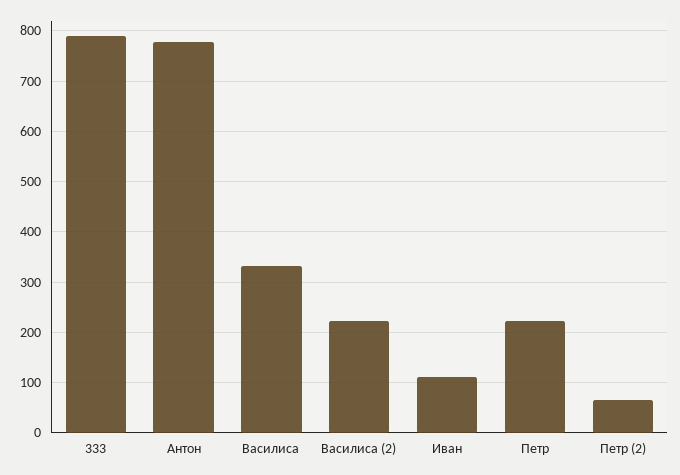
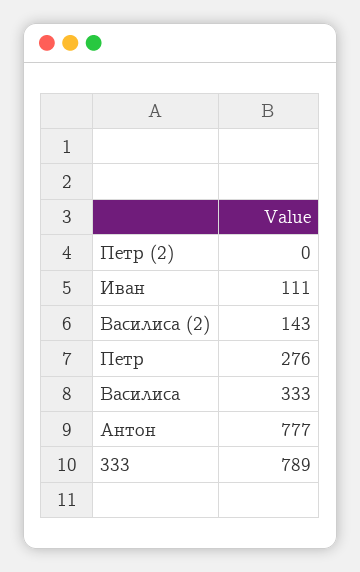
Василиса (2): 220 -> 143
Петр: 220 -> 276
Петр (2): 60 -> 0

